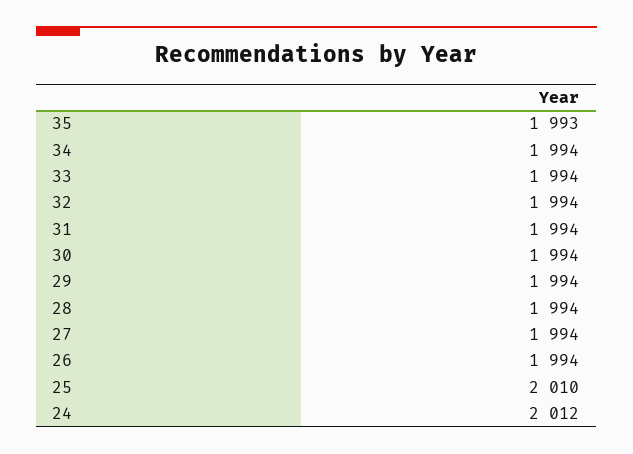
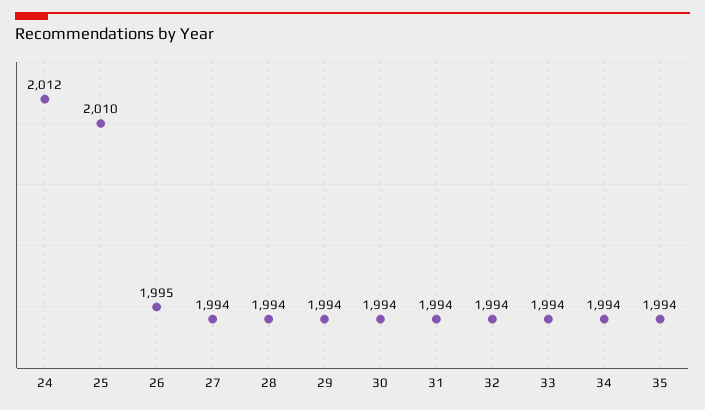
35: 1993 -> 1994
26: 1994 -> 1995

